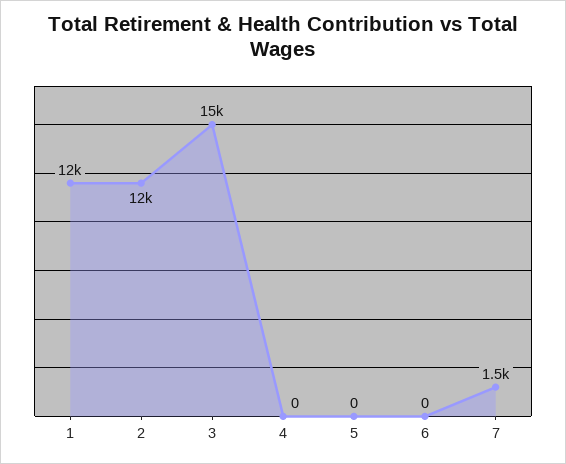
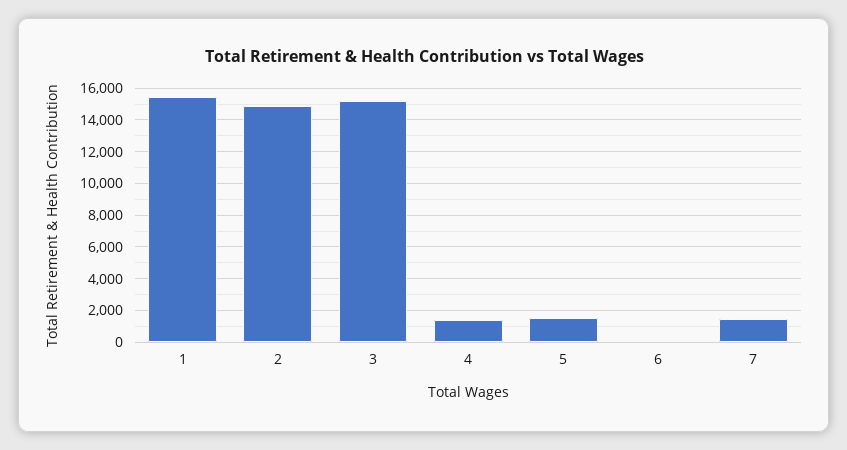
1: 12000 -> 15500
2: 12000 -> 15000
4: 0 -> 1500
5: 0 -> 1500

